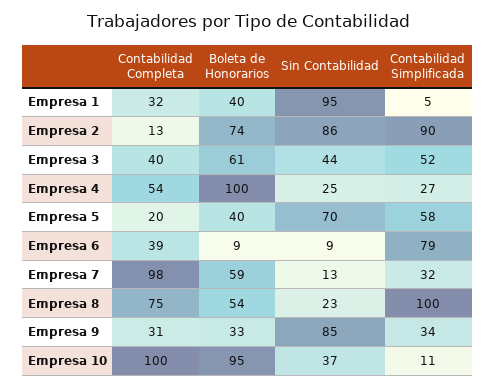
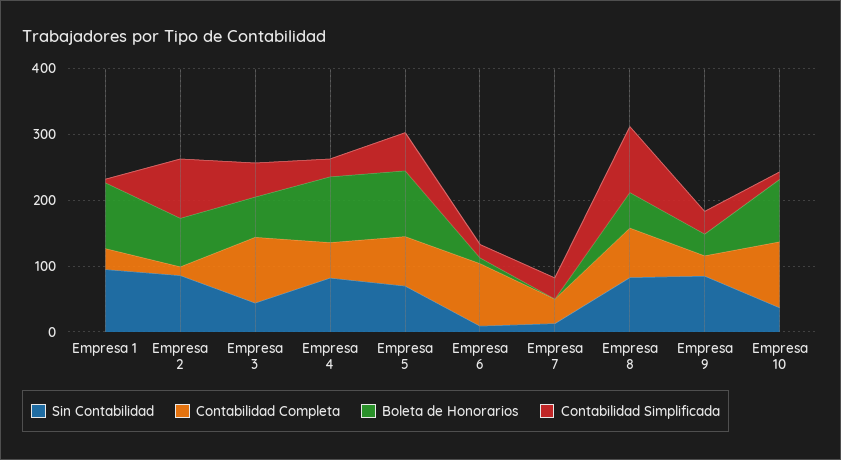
Boleta de Honorarios, Empresa 1: 40 -> 100
Contabilidad Completa, Empresa 3: 40 -> 100
Sin Contabilidad, Empresa 4: 25 -> 80
Contabilidad Completa, Empresa 5: 20 -> 80
Boleta de Honorarios, Empresa 5: 40 -> 100
Contabilidad Completa, Empresa 6: 39 -> 100
Contabilidad Simplificada, Empresa 6: 79 -> 20
Contabilidad Completa, Empresa 7: 98 -> 40
Boleta de Honorarios, Empresa 7: 59 -> 0
Sin Contabilidad, Empresa 8: 23 -> 80

